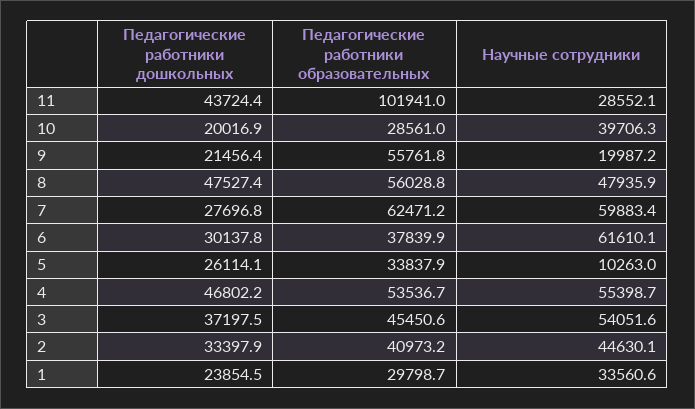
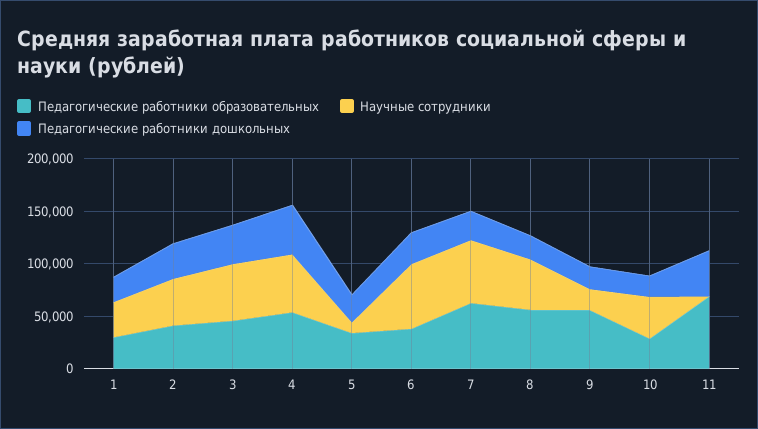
Педагогические работники образовательных, 11: 101941 -> 70000
Научные сотрудники, 11: 28552.1 -> 0
Педагогические работники дошкольных, 8: 47527.4 -> 20000

